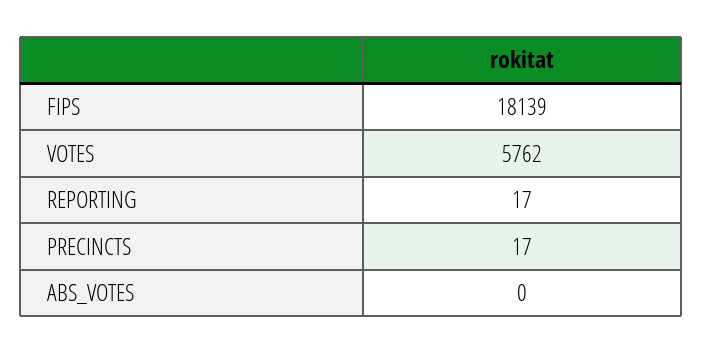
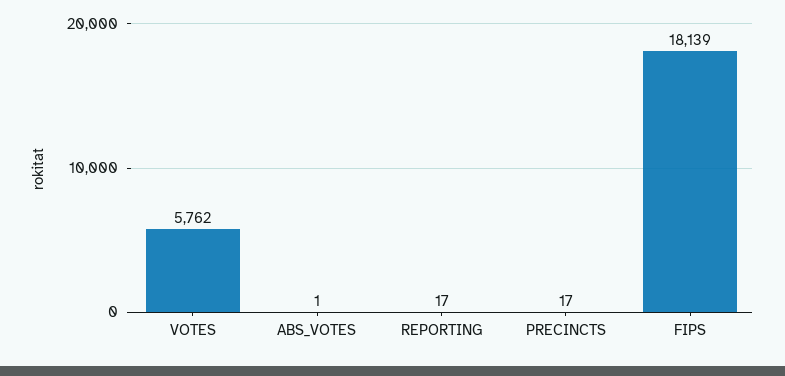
ABS_VOTES: 0 -> 1

